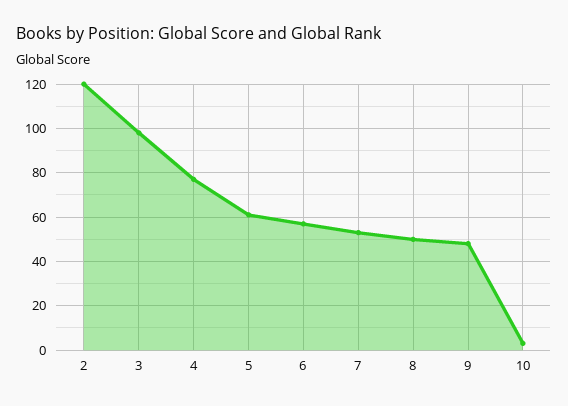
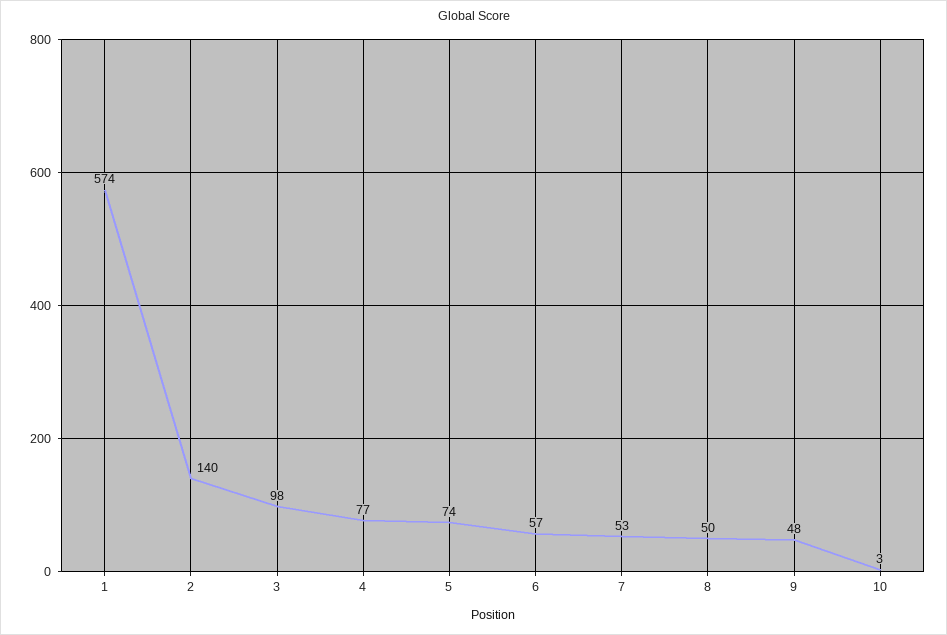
2: 120 -> 140
5: 60 -> 74
1: none -> 574

